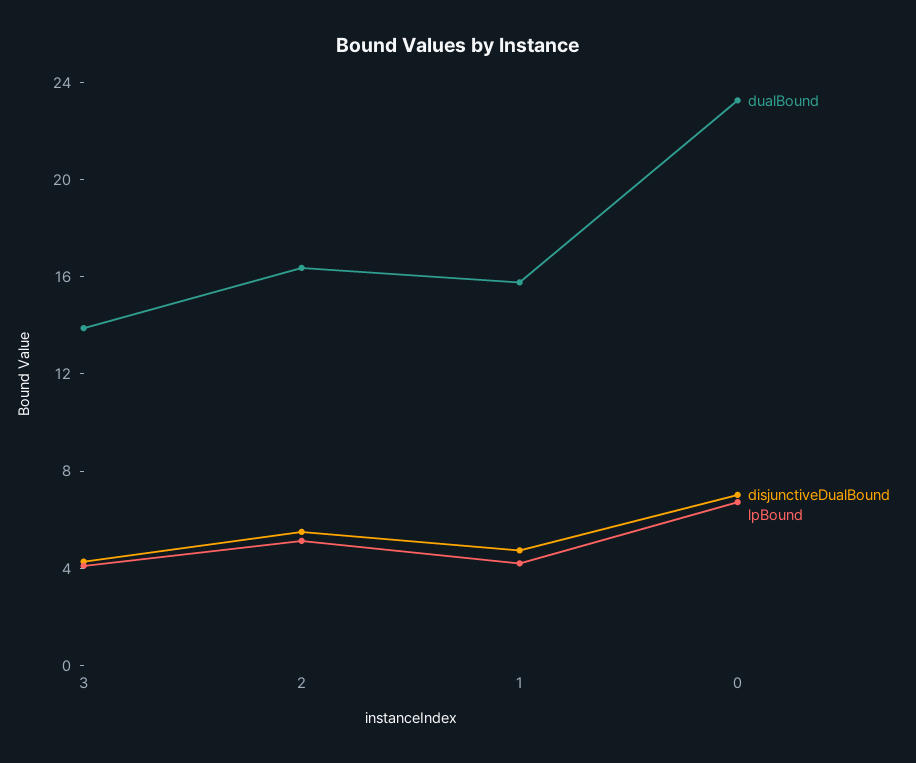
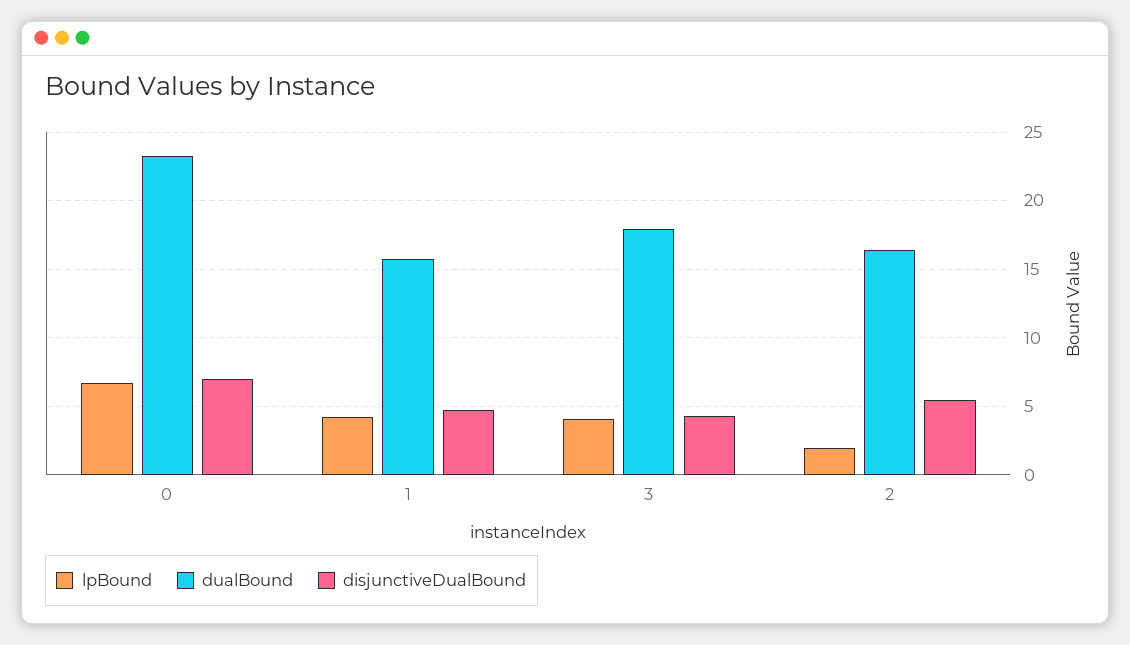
dualBound, 3: 14 -> 18
lpBound, 2: 5 -> 2

